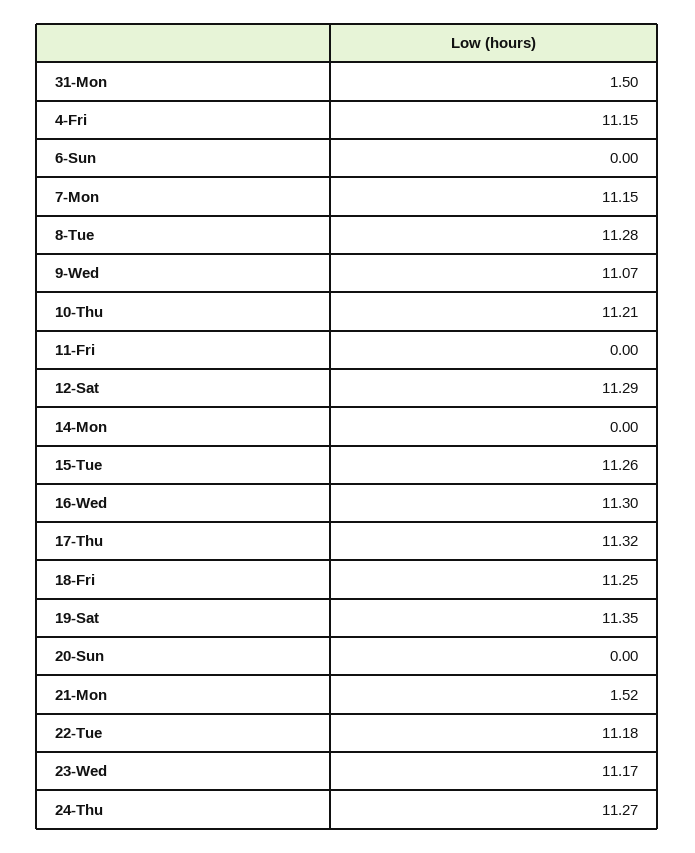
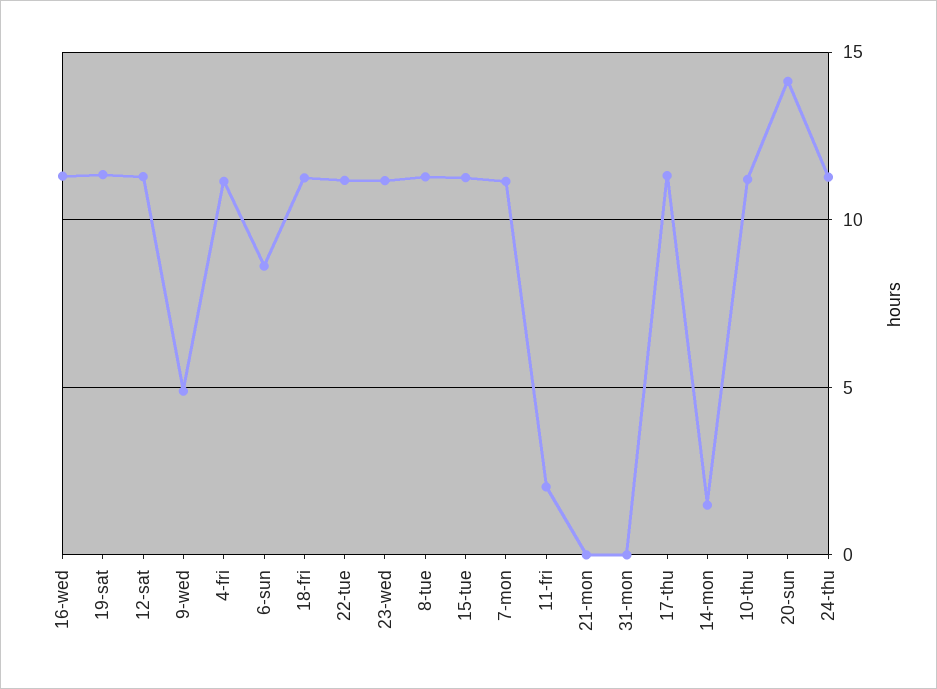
31-Mon: 1.5 -> 0
6-Sun: 0 -> 8.5
9-Wed: 11.07 -> 5
11-Fri: 0 -> 2
14-Mon: 0 -> 1.5
20-Sun: 0 -> 14
21-Mon: 1.52 -> 0

